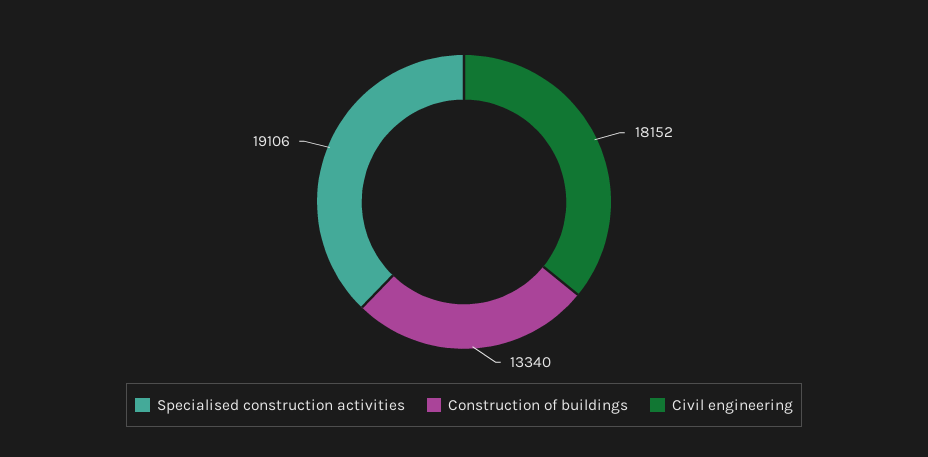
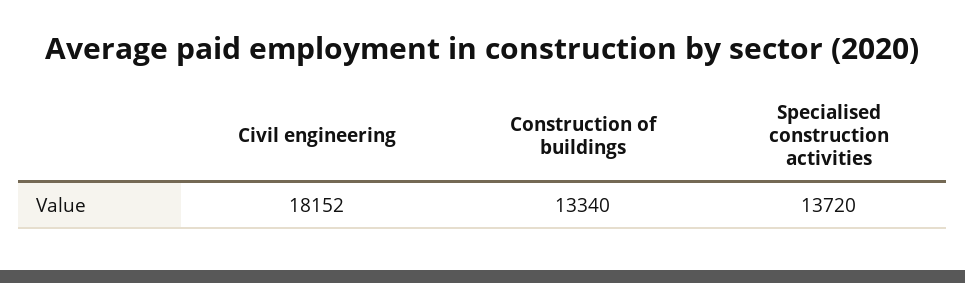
Specialised construction activities: 19106 -> 13720

